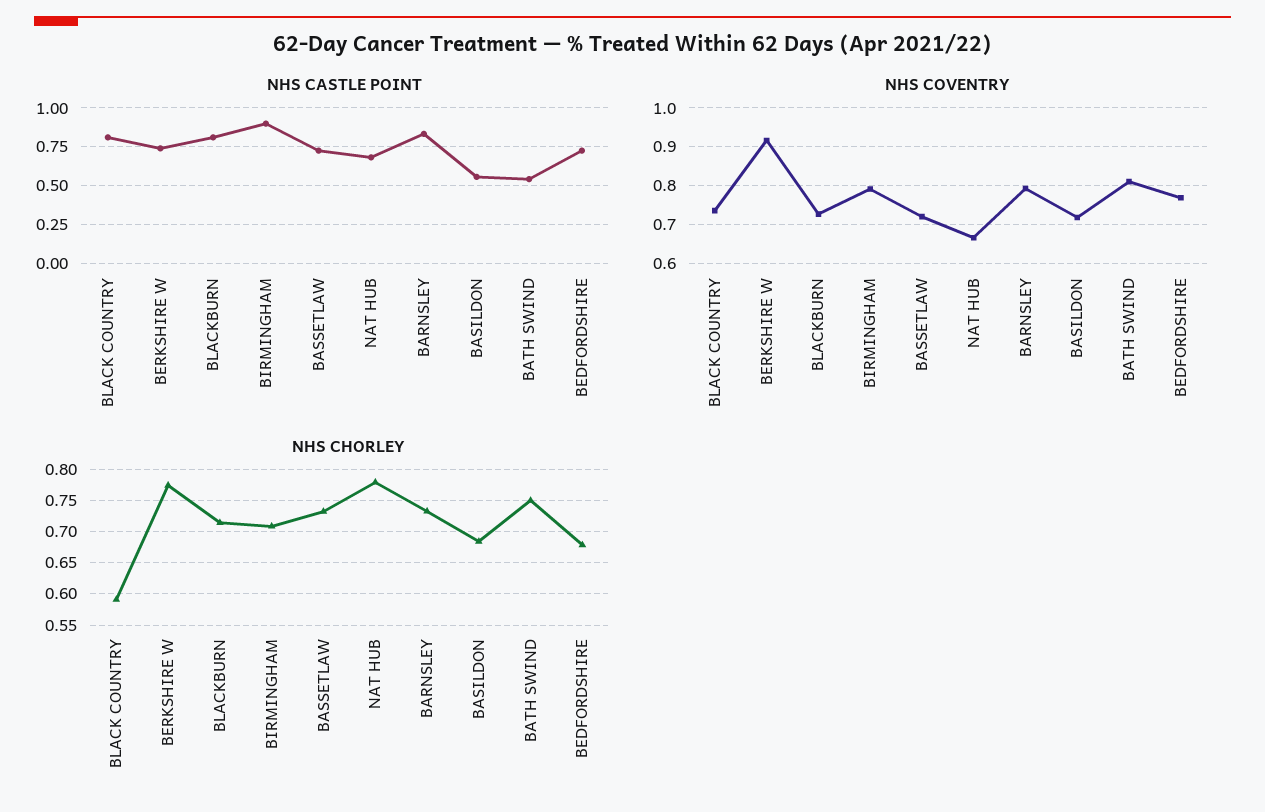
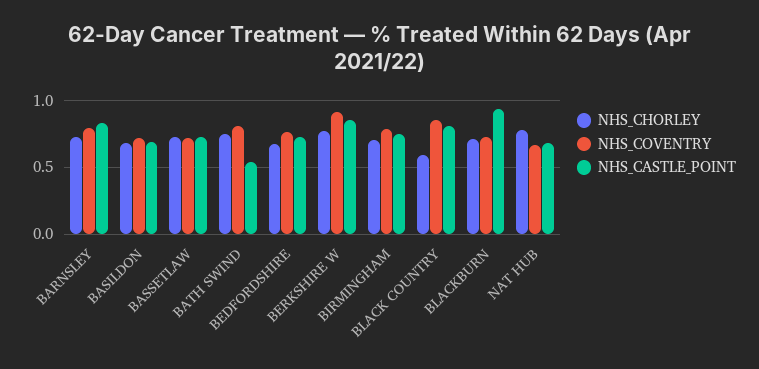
NHS CASTLE POINT, BERKSHIRE W: 0.75 -> 0.85
NHS CASTLE POINT, BLACKBURN: 0.8 -> 0.95
NHS CASTLE POINT, BIRMINGHAM: 0.9 -> 0.75
NHS CASTLE POINT, BASILDON: 0.55 -> 0.7
NHS COVENTRY, BLACK COUNTRY: 0.74 -> 0.85

